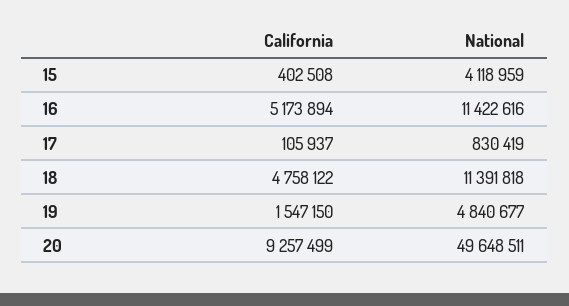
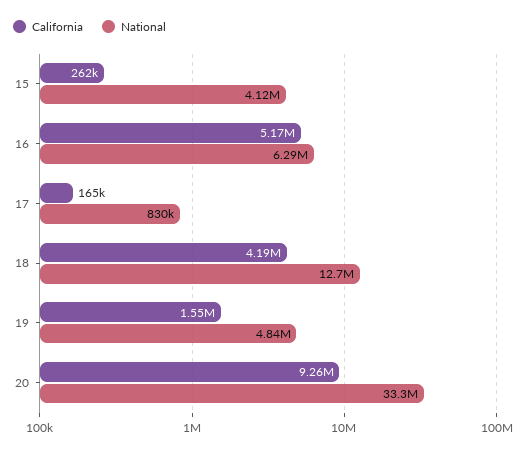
California, 15: 402508 -> 262000
National, 16: 11422616 -> 6290000
California, 17: 105937 -> 165000
California, 18: 4758122 -> 4190000
National, 18: 11391818 -> 12700000
National, 20: 49648511 -> 33300000

